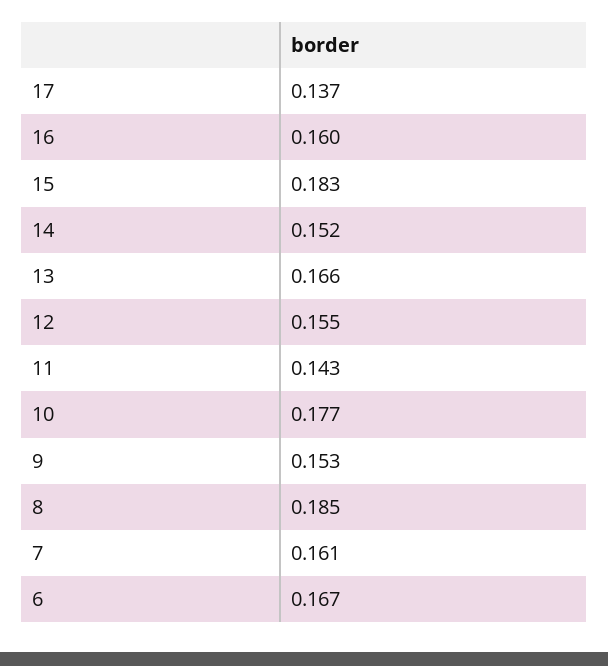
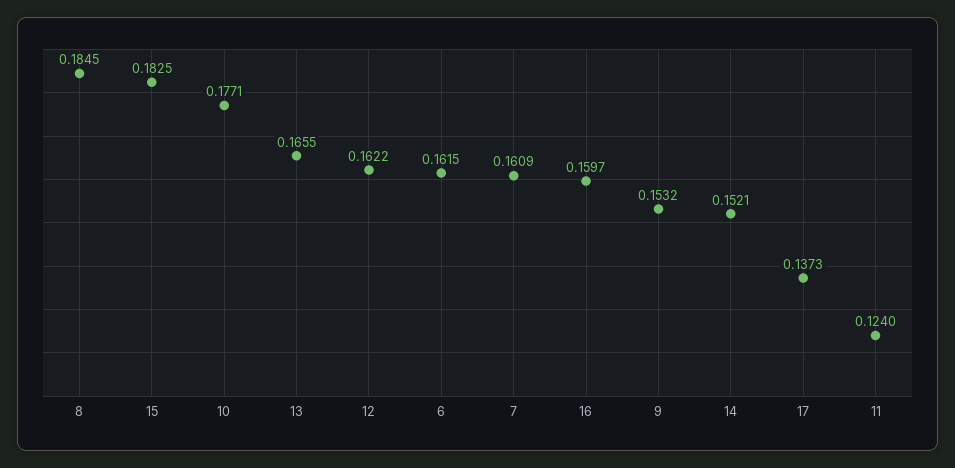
12: 0.155 -> 0.1622
11: 0.143 -> 0.124
6: 0.167 -> 0.1615

